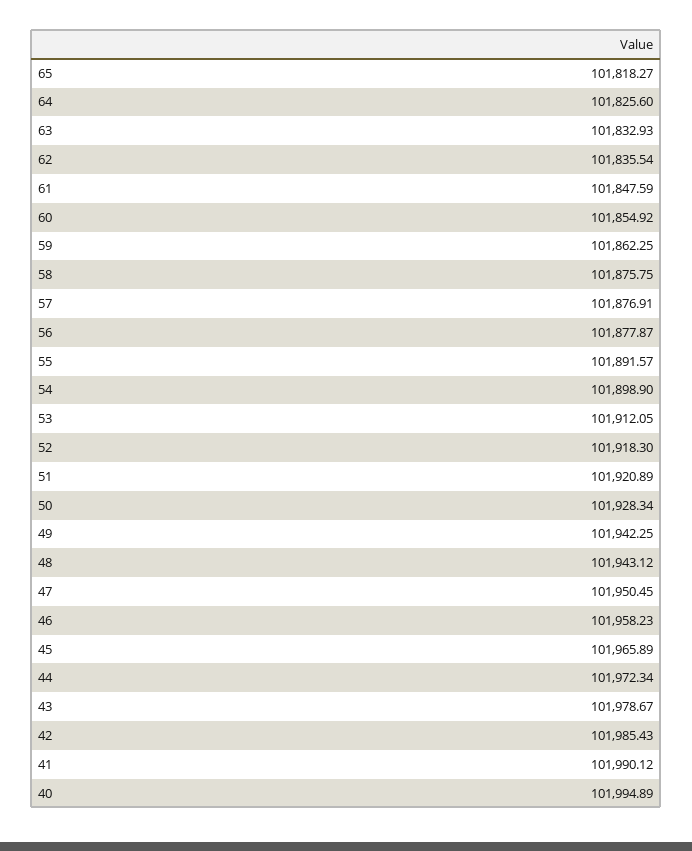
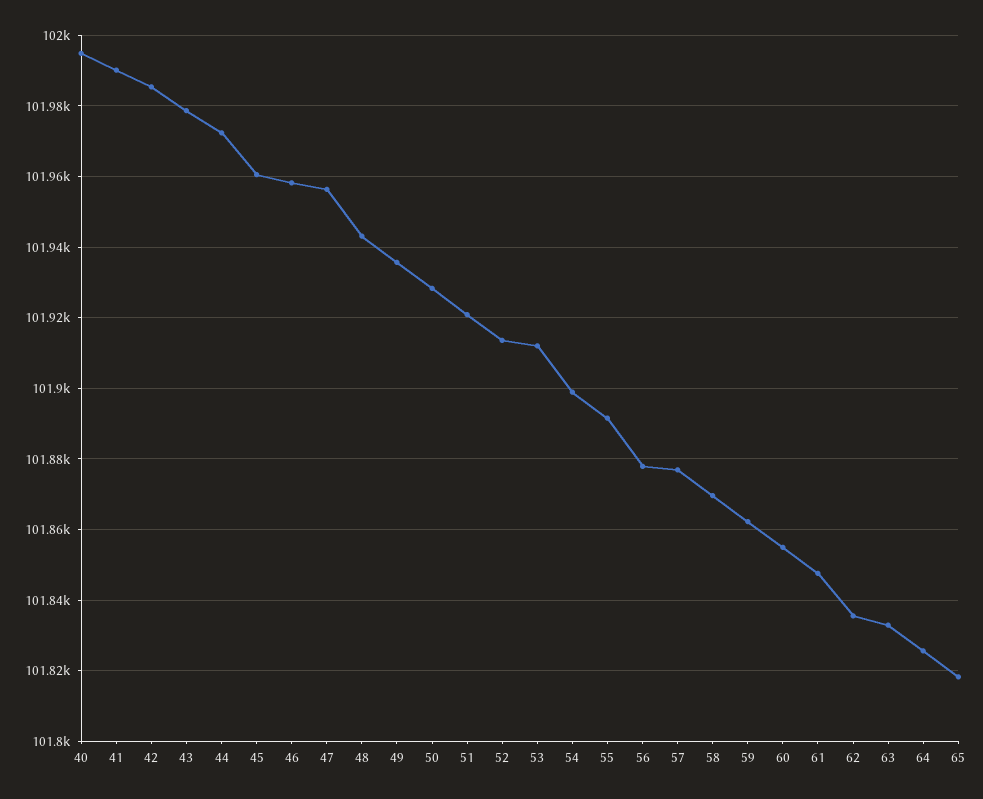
58: 101875.75 -> 101870
52: 101918.3 -> 101914
49: 101942.25 -> 101936
47: 101950.45 -> 101956
45: 101965.89 -> 101960

